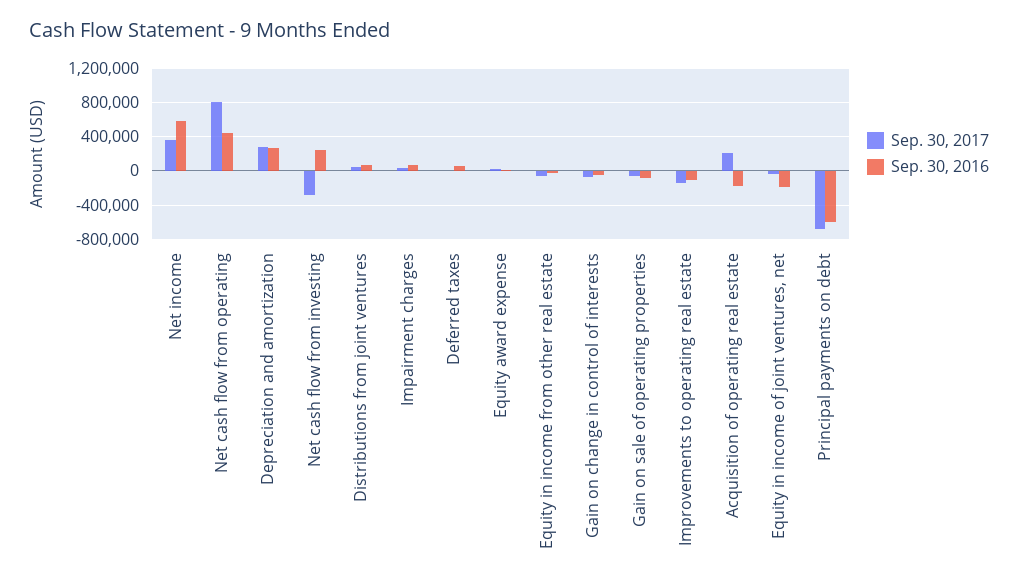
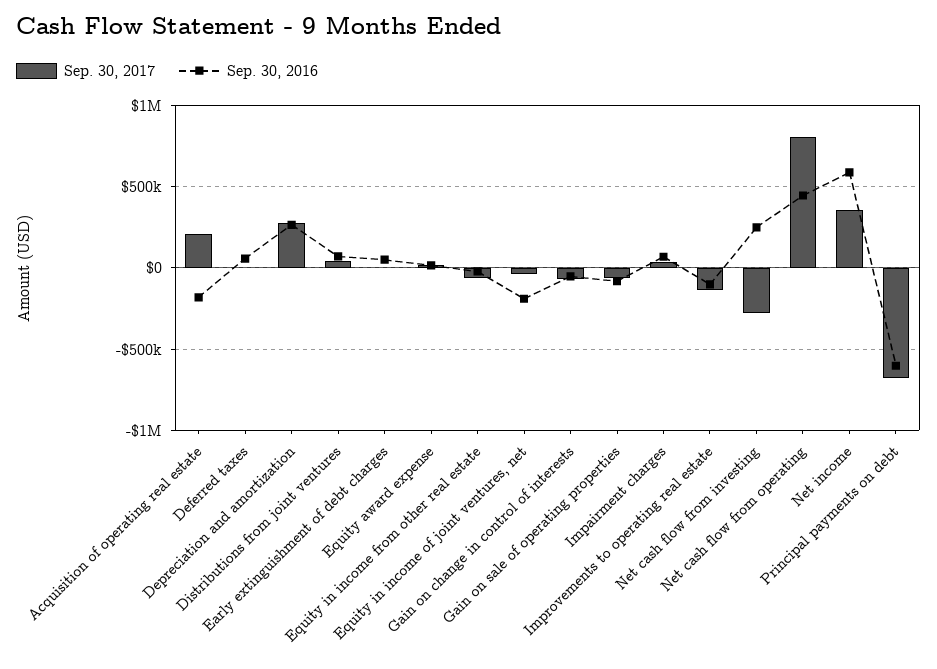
Sep. 30, 2017, Early extinguishment of debt charges: none -> 0
Sep. 30, 2016, Early extinguishment of debt charges: none -> 50000

